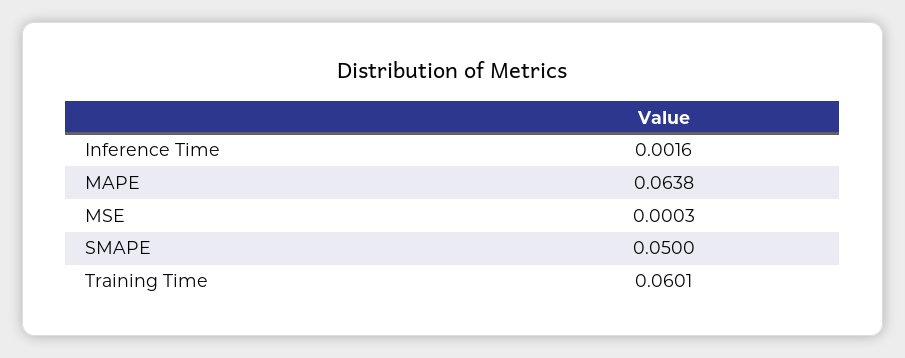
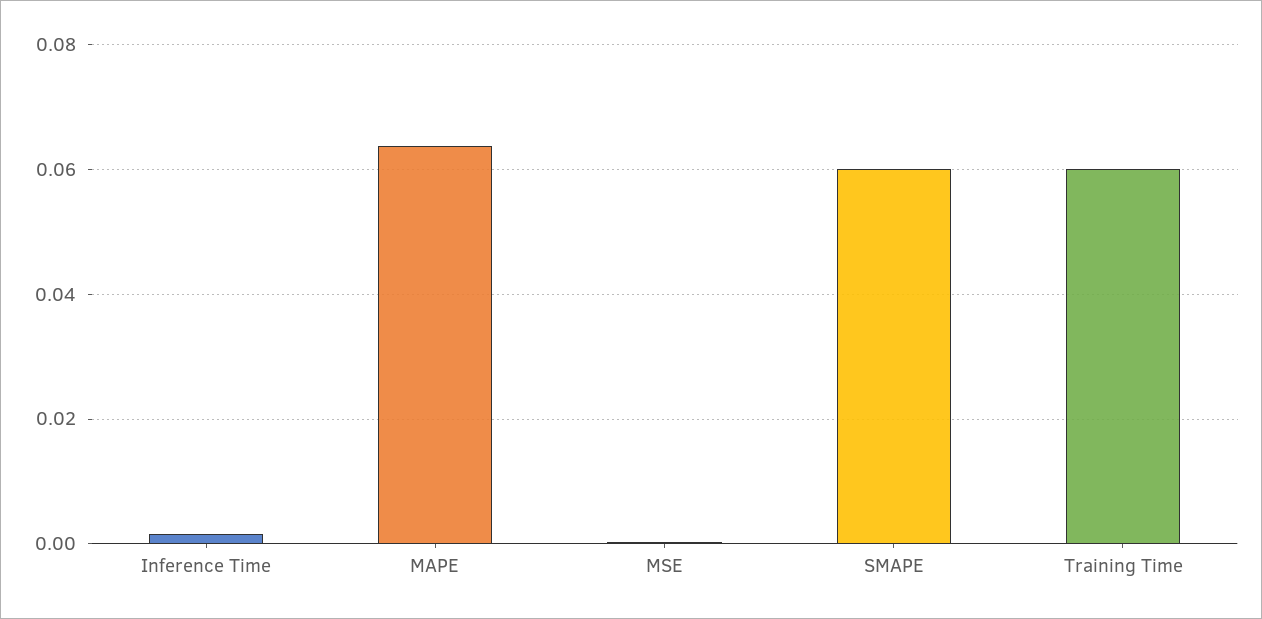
SMAPE: 0.05 -> 0.06

